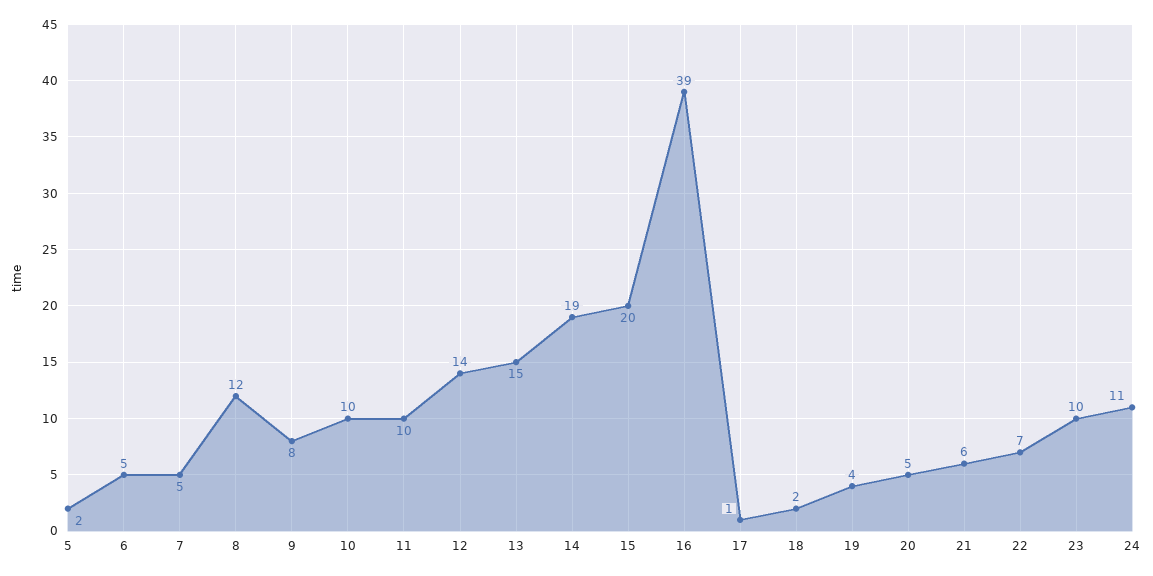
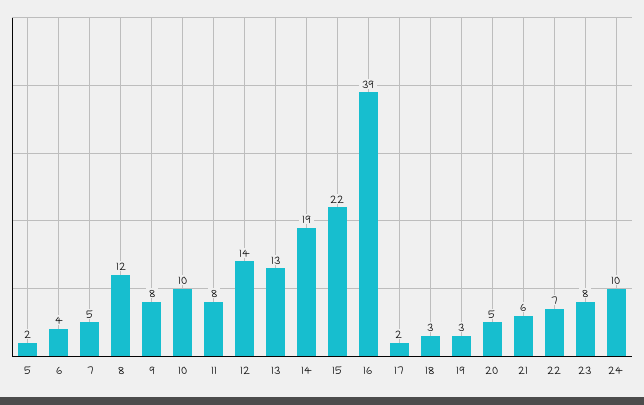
6: 5 -> 4
11: 10 -> 8
13: 15 -> 13
15: 20 -> 22
17: 1 -> 2
18: 2 -> 3
19: 4 -> 3
23: 10 -> 8
24: 11 -> 10

